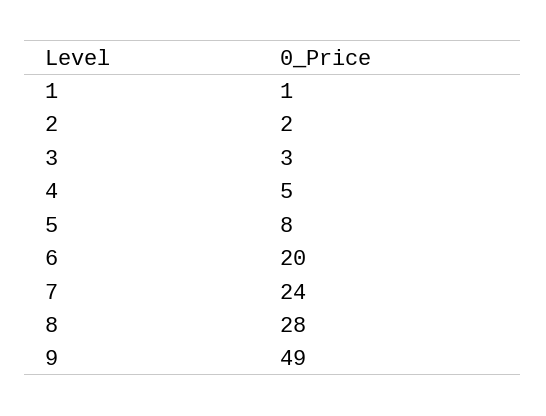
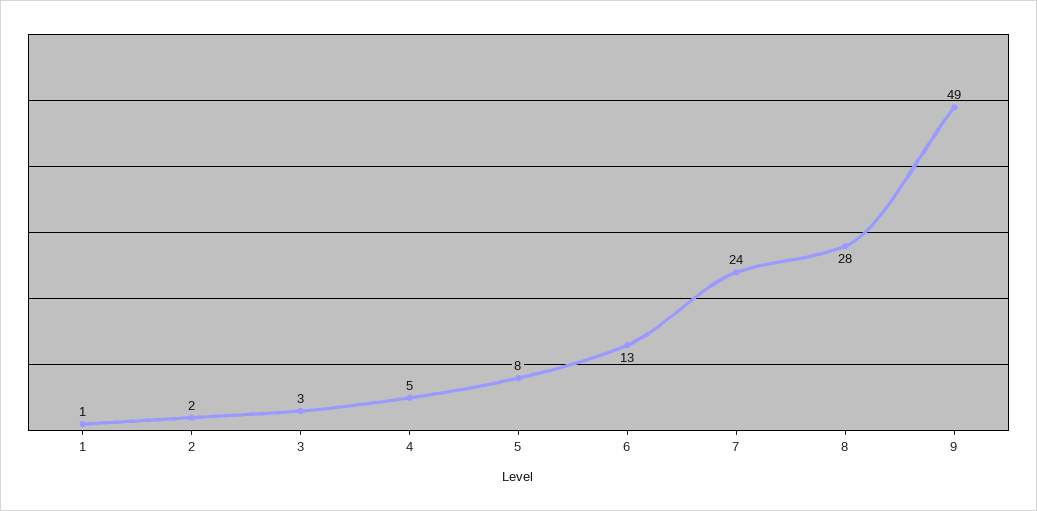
6: 20 -> 13

